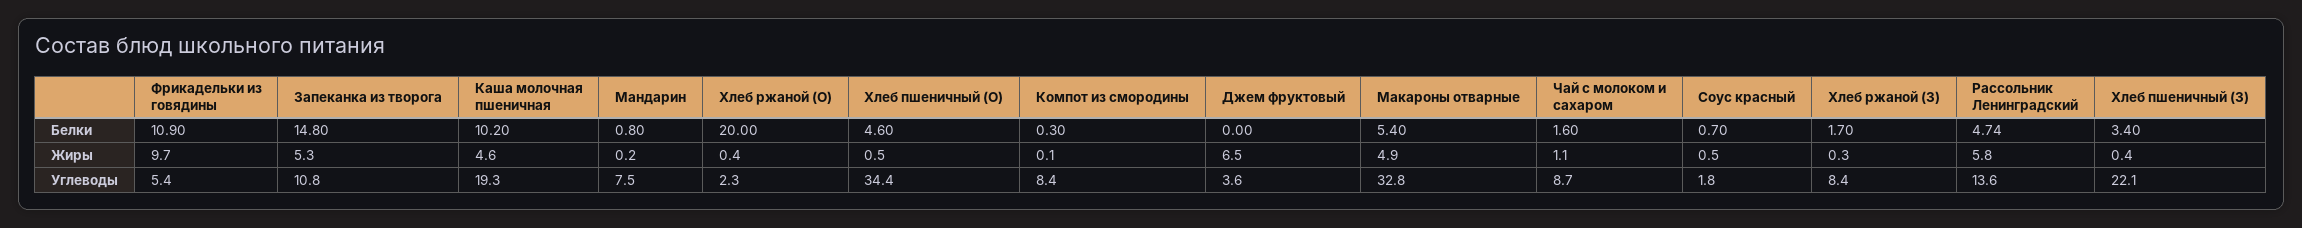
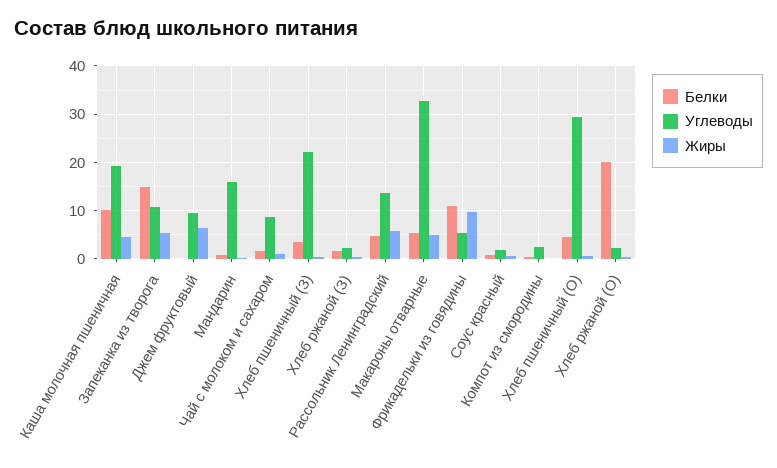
Углеводы, Мандарин: 7.5 -> 16
Углеводы, Хлеб пшеничный (О): 34.4 -> 30
Углеводы, Компот из смородины: 8.4 -> 2
Углеводы, Джем фруктовый: 3.6 -> 10
Углеводы, Хлеб ржаной (З): 8.4 -> 2

